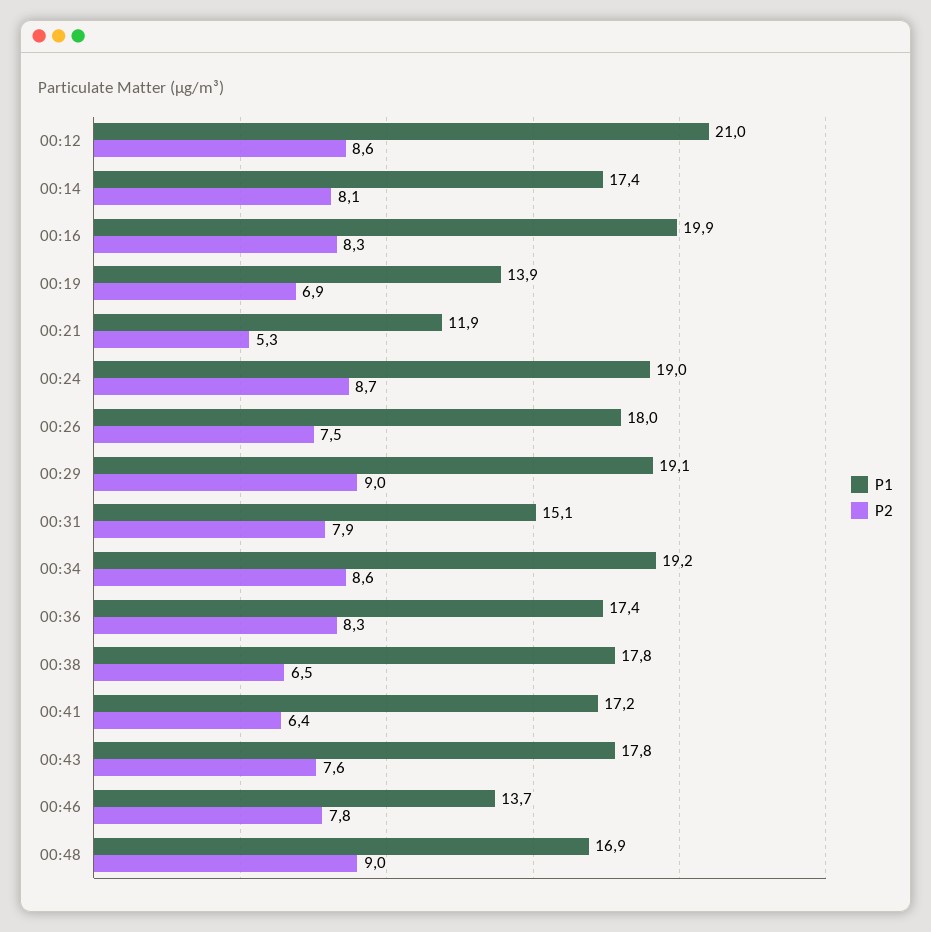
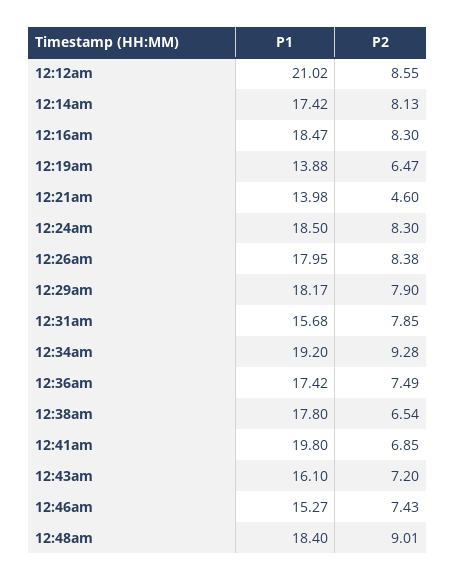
P1, 00:16: 19.9 -> 18.47
P2, 00:19: 6.9 -> 6.47
P1, 00:21: 11.9 -> 13.98
P2, 00:21: 5.3 -> 4.6
P1, 00:24: 19 -> 18.5
P2, 00:24: 8.7 -> 8.3
P2, 00:26: 7.5 -> 8.38
P1, 00:29: 19.1 -> 18.17
P2, 00:29: 9 -> 7.9
P1, 00:31: 15.1 -> 15.68
P2, 00:34: 8.6 -> 9.28
P2, 00:36: 8.3 -> 7.49
P1, 00:41: 17.2 -> 19.8
P2, 00:41: 6.4 -> 6.85
P1, 00:43: 17.8 -> 16.1
P2, 00:43: 7.6 -> 7.2
P1, 00:46: 13.7 -> 15.27
P2, 00:46: 7.8 -> 7.43
P1, 00:48: 16.9 -> 18.4

